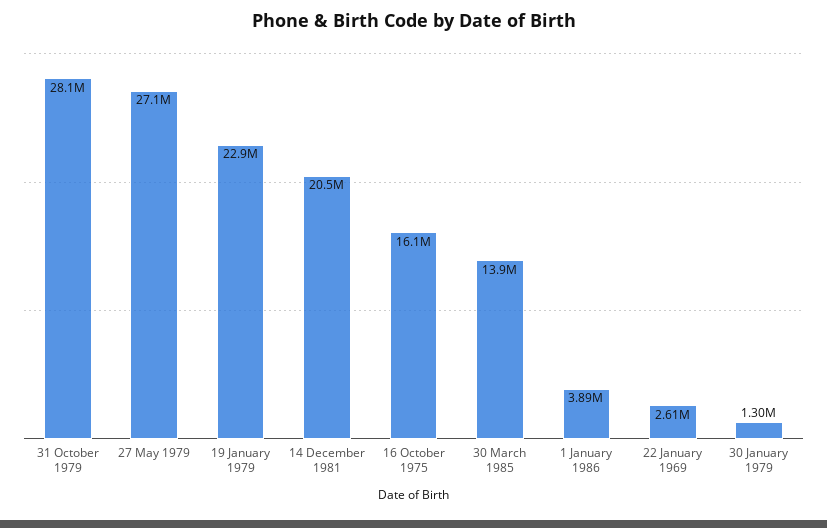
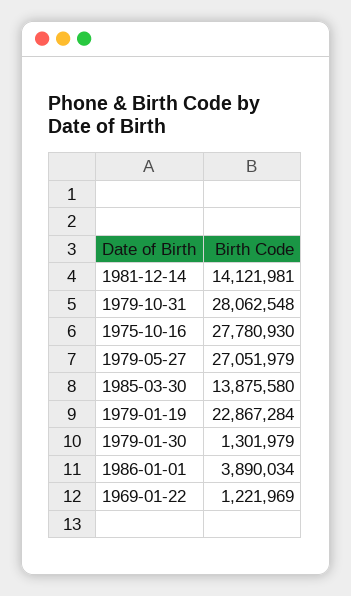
14 December 1981: 20500000 -> 14121981
16 October 1975: 16100000 -> 27780930
22 January 1969: 2610000 -> 1221969

